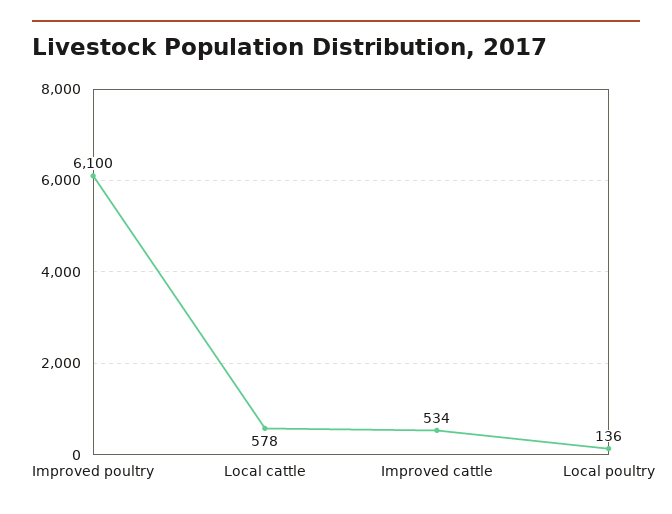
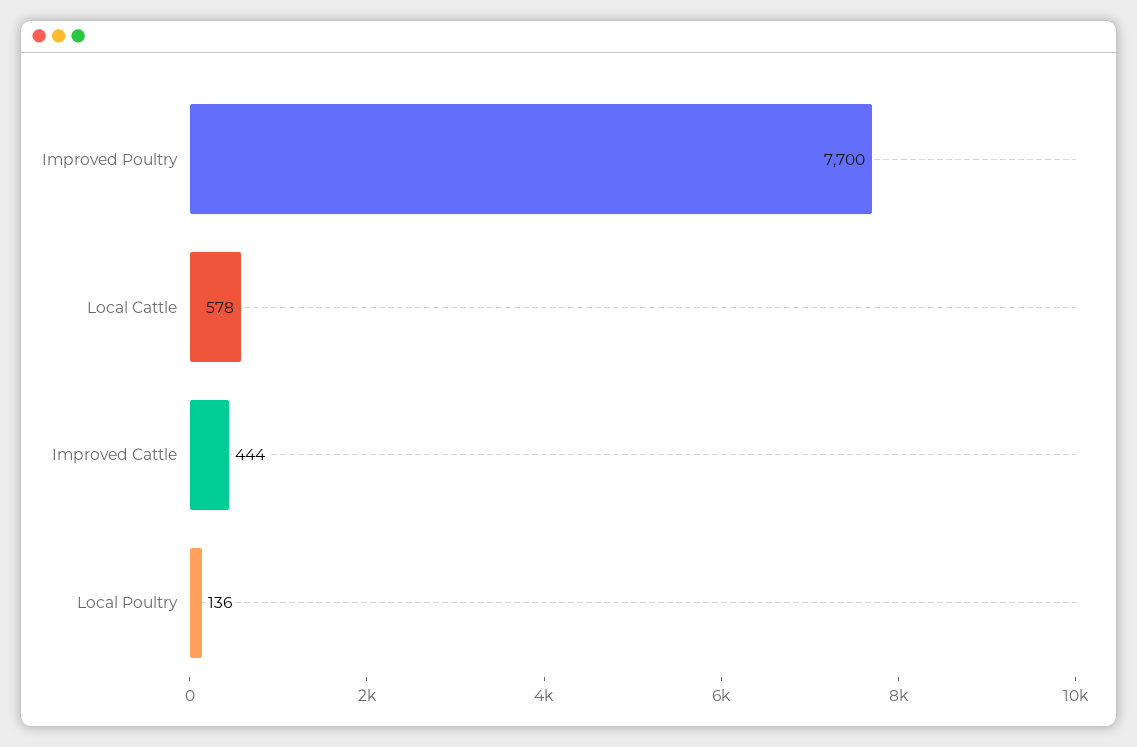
Improved poultry: 6100 -> 7700
Improved cattle: 534 -> 444

